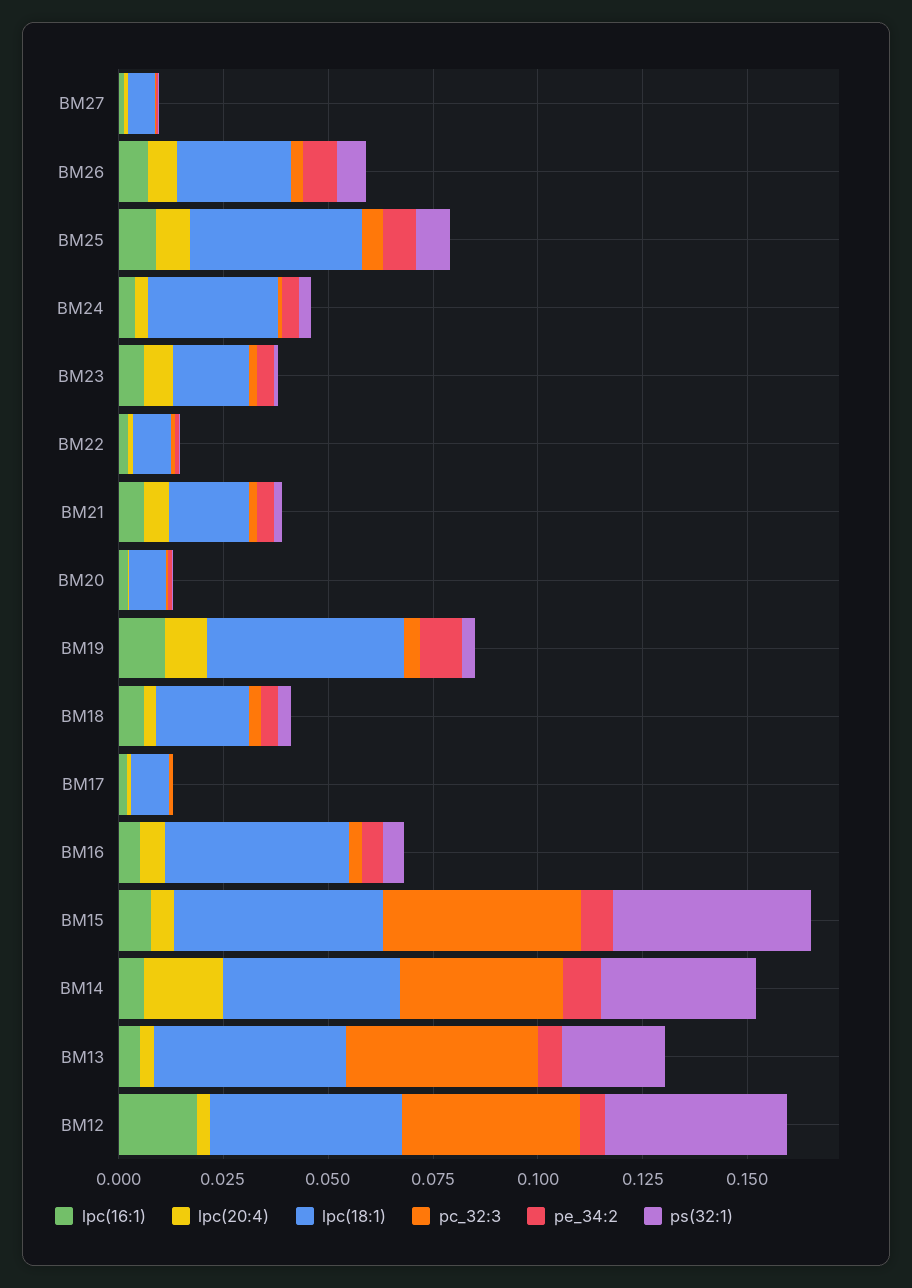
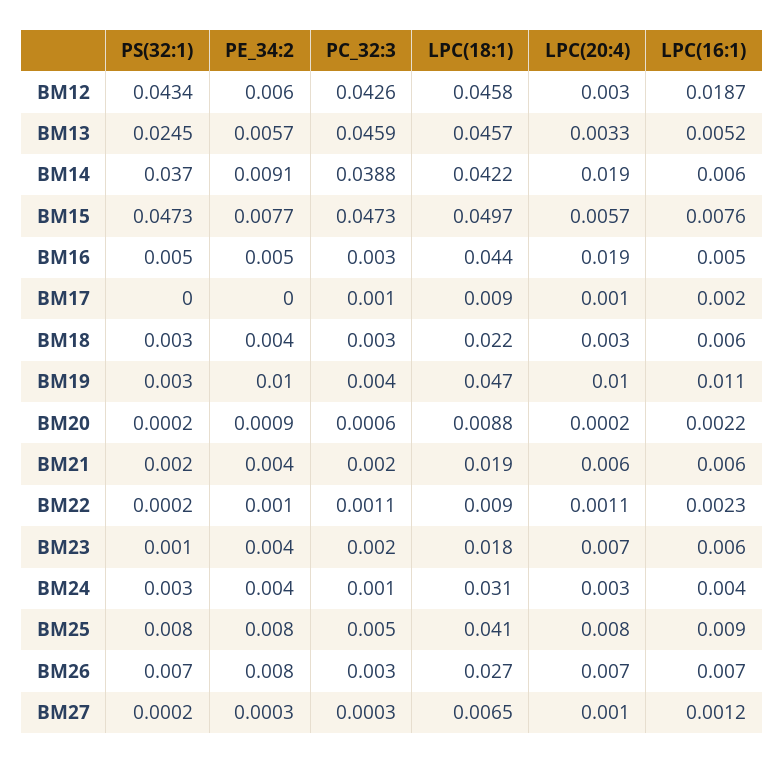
lpc(20:4), BM16: 0.005 -> 0.019

